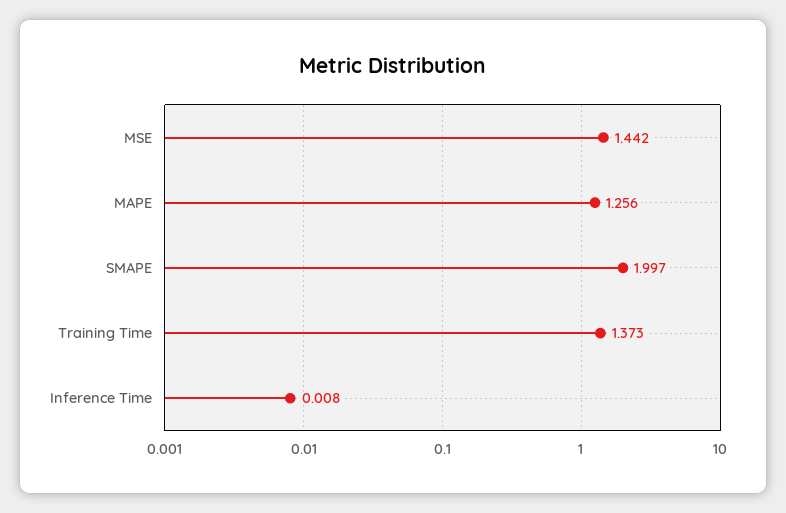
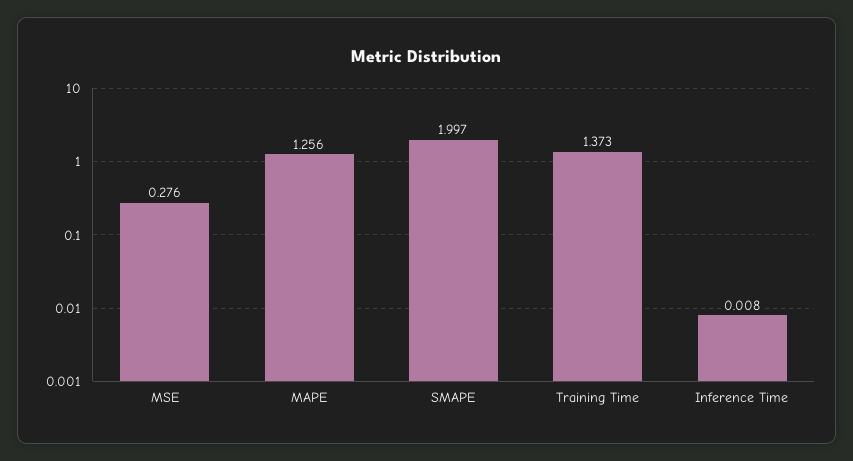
MSE: 1.442 -> 0.276

